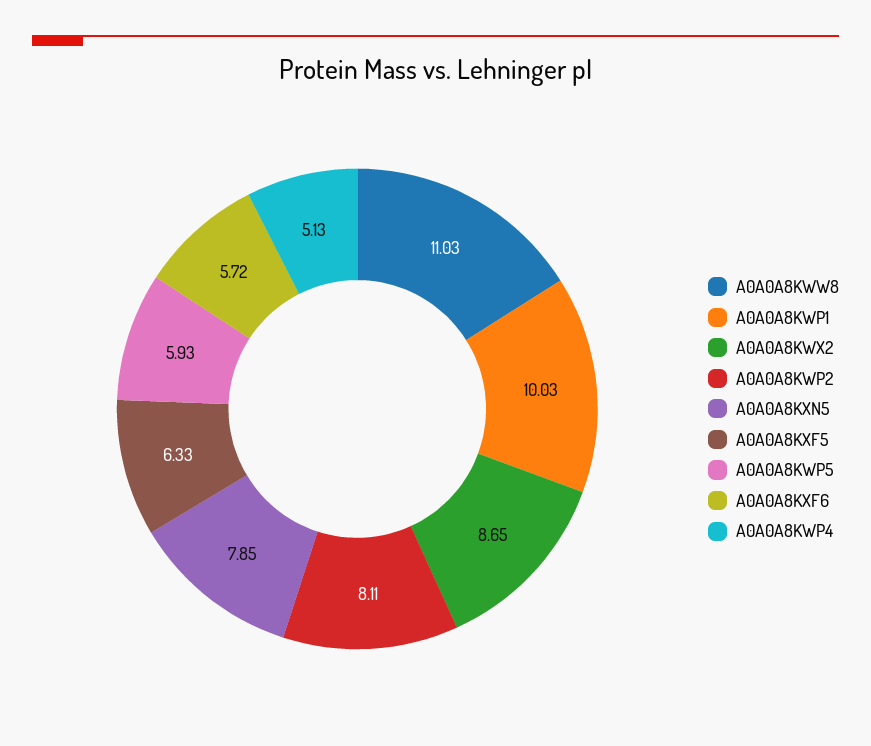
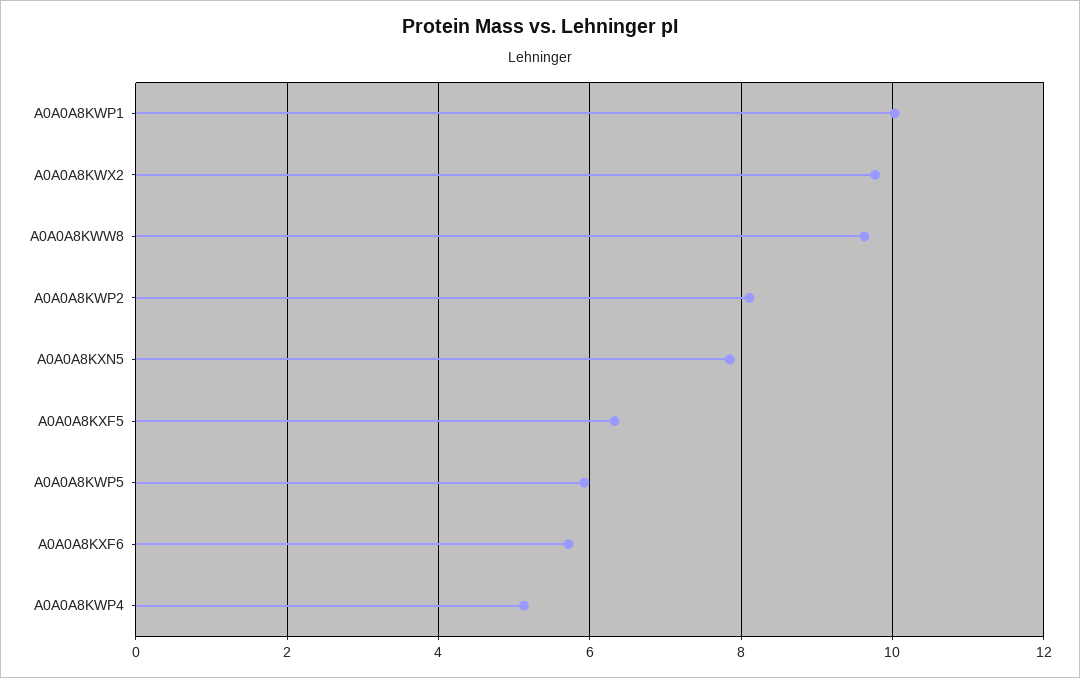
A0A0A8KWW8: 11.03 -> 9.6
A0A0A8KWX2: 8.65 -> 9.8

